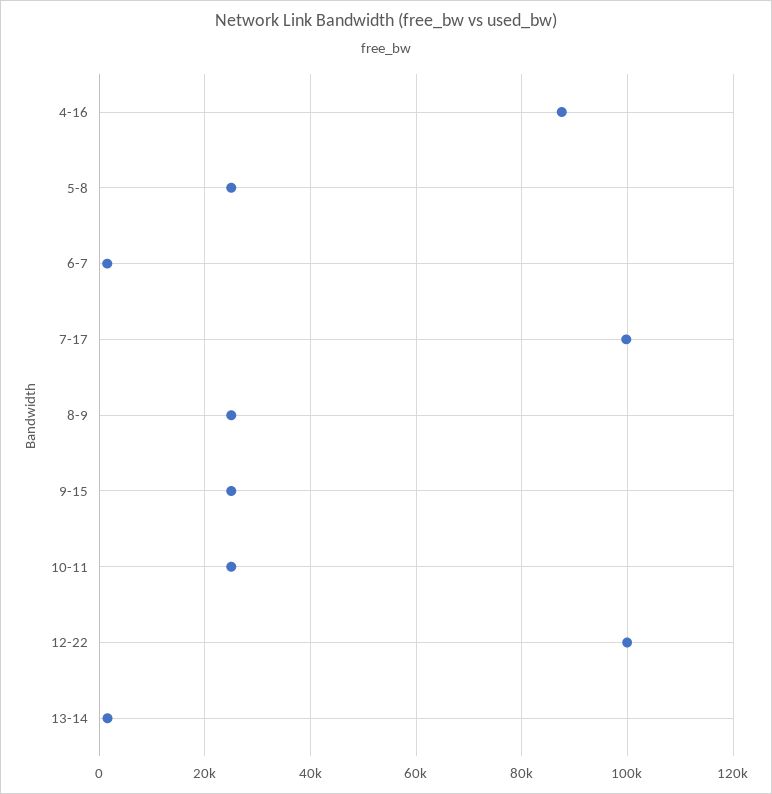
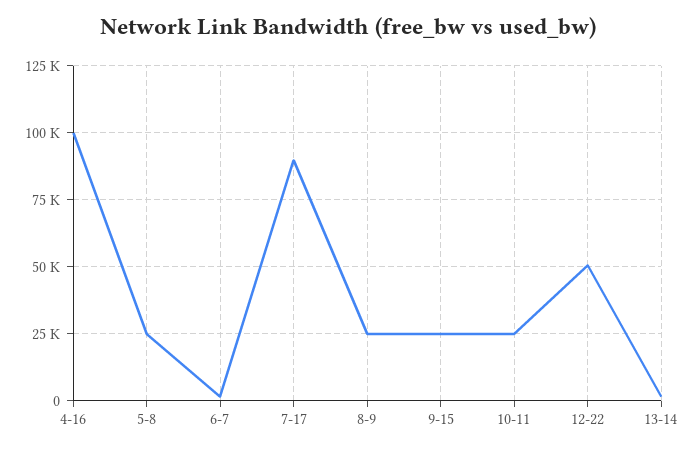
4-16: 88000 -> 100000
7-17: 100000 -> 90000
12-22: 100000 -> 50000

